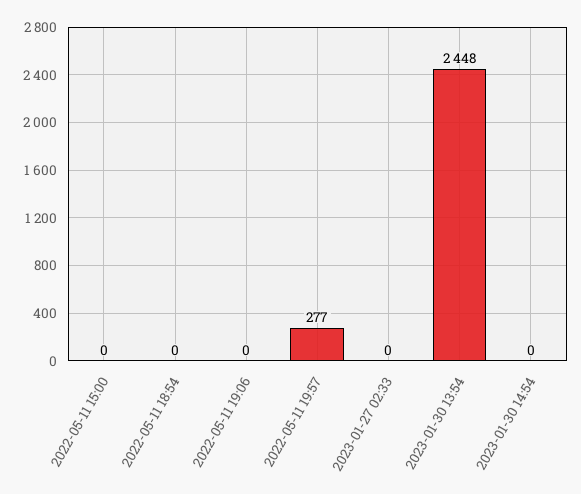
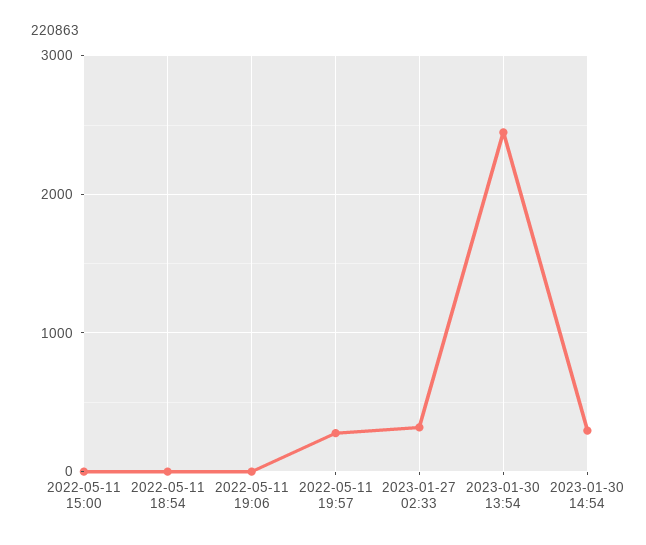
2023-01-27 02:33: 0 -> 300
2023-01-30 14:54: 0 -> 300

